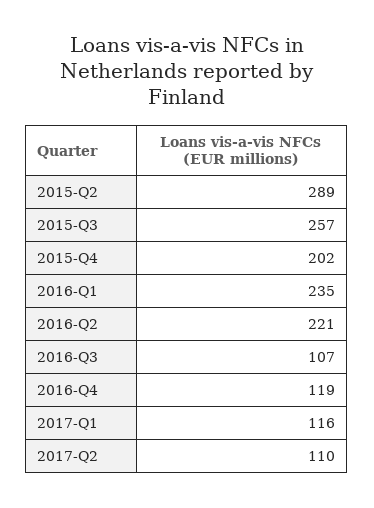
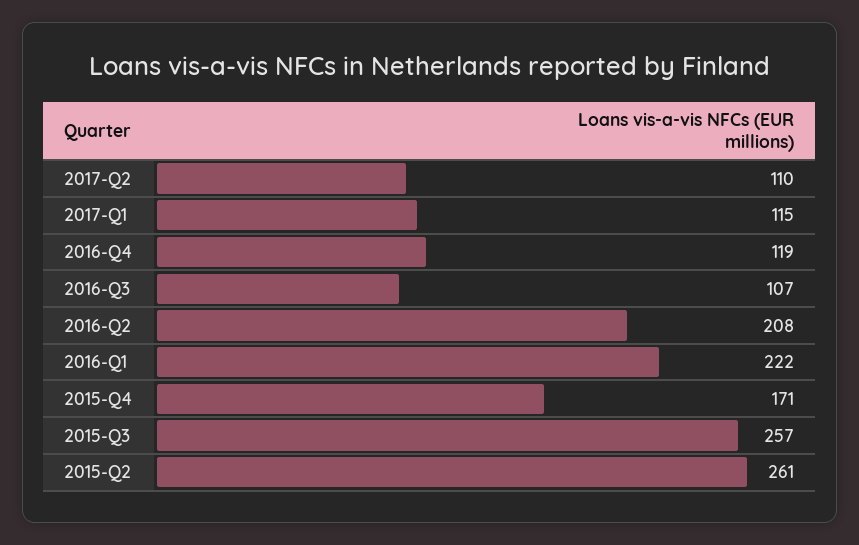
2015-Q2: 289 -> 261
2015-Q4: 202 -> 171
2016-Q1: 235 -> 222
2016-Q2: 221 -> 208
2017-Q1: 116 -> 115

